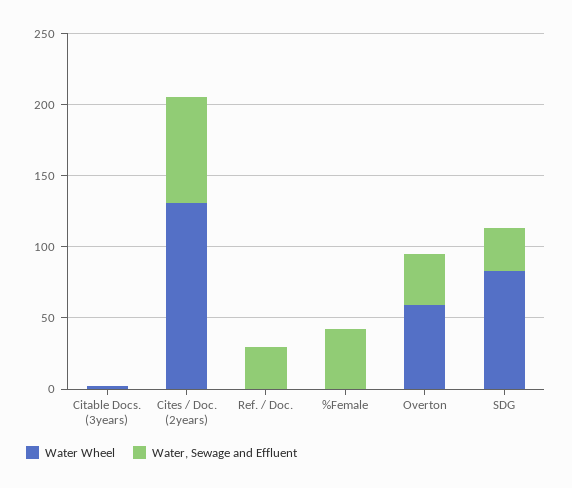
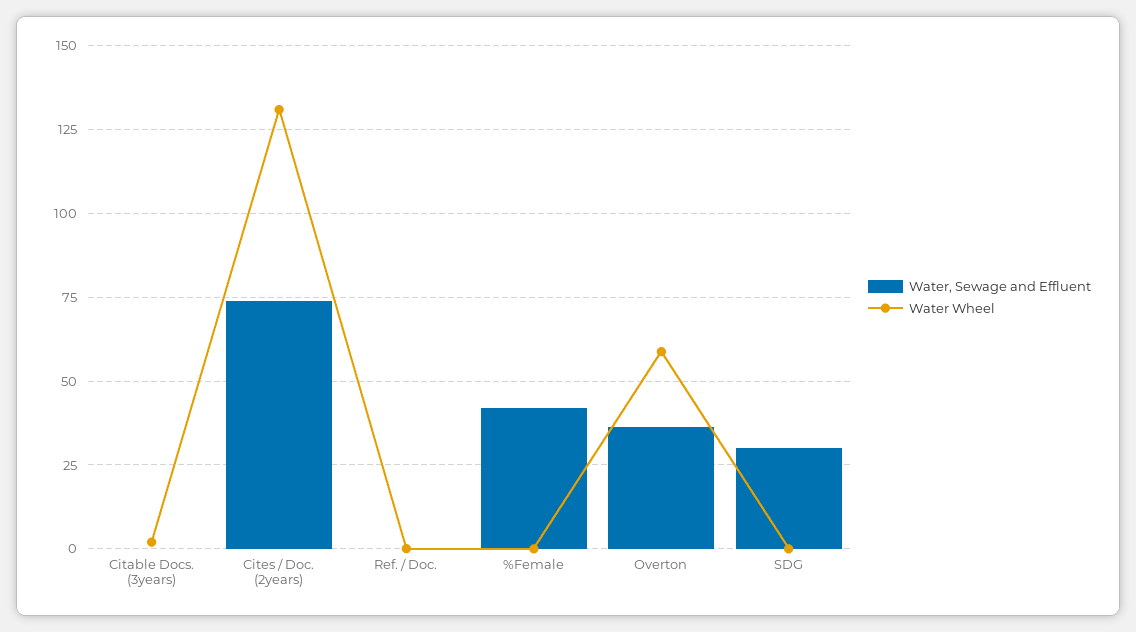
Water, Sewage and Effluent, Ref. / Doc.: 30 -> 0
Water Wheel, SDG: 80 -> 0

